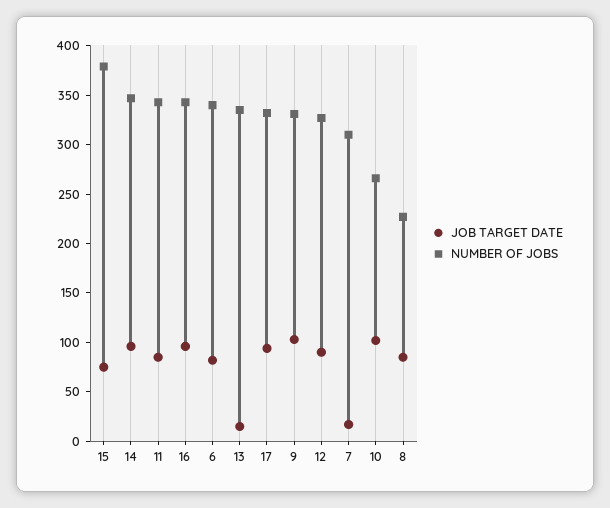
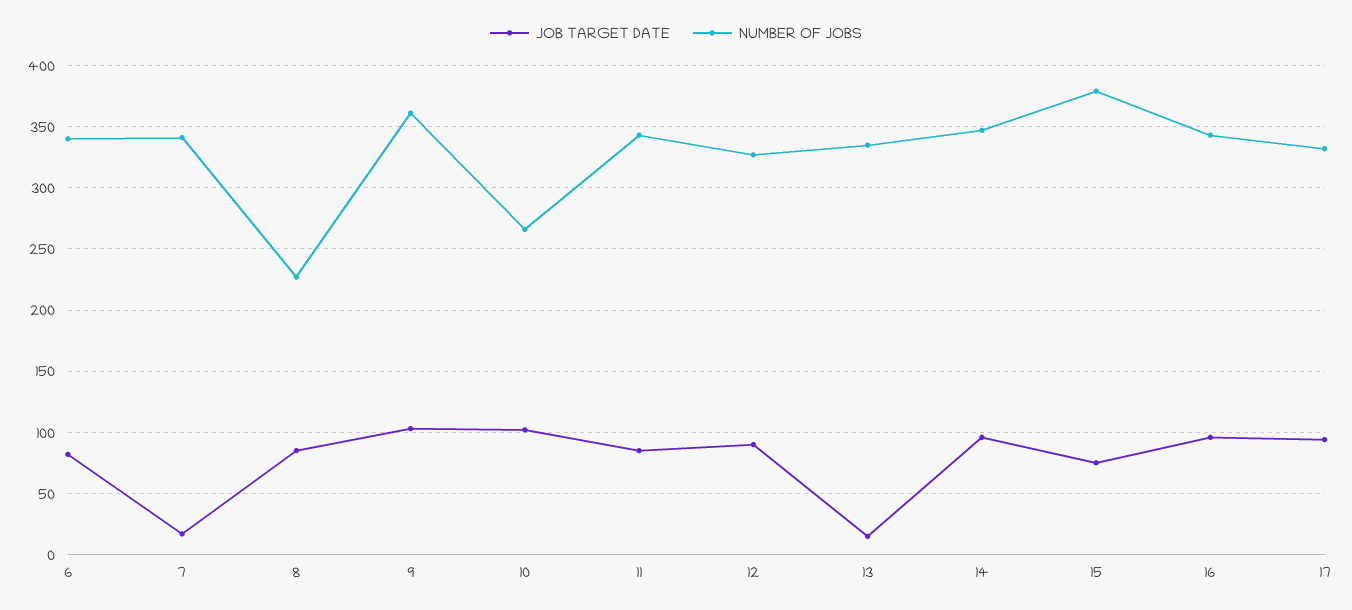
NUMBER OF JOBS, 9: 330 -> 360
NUMBER OF JOBS, 7: 310 -> 340

